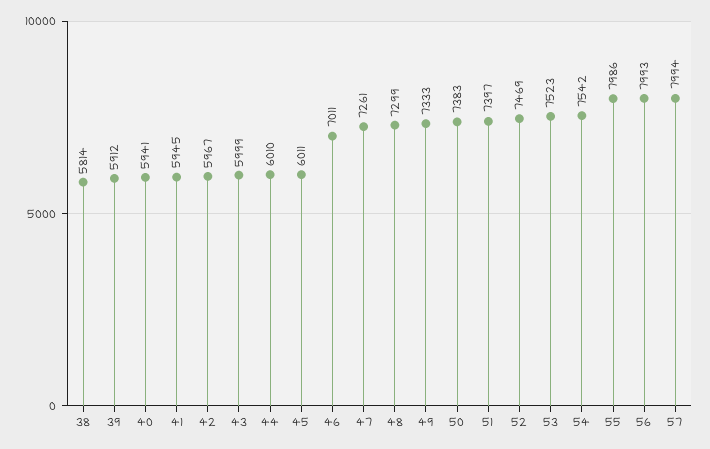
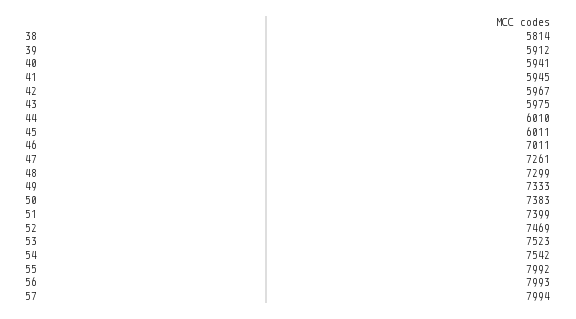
43: 5999 -> 5975
51: 7397 -> 7399
55: 7986 -> 7992

